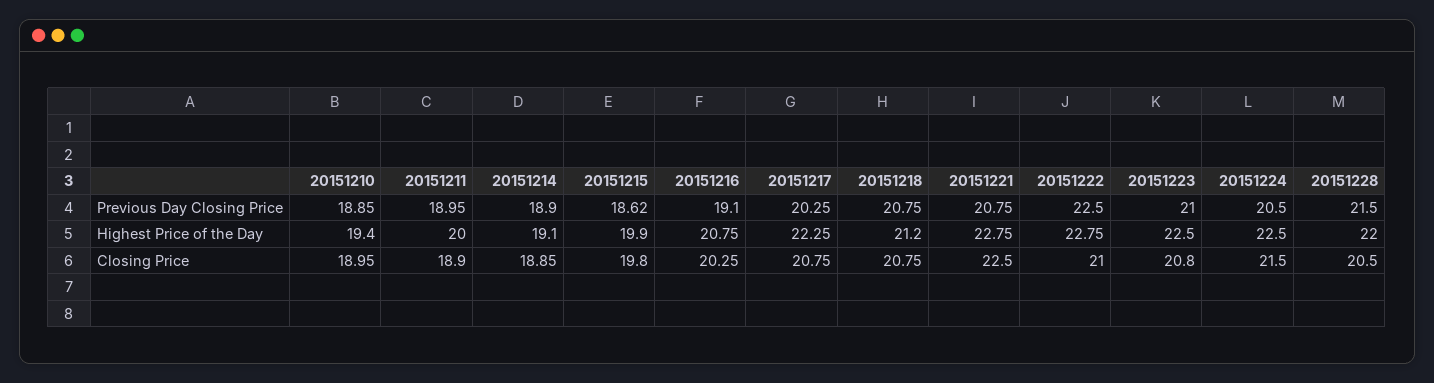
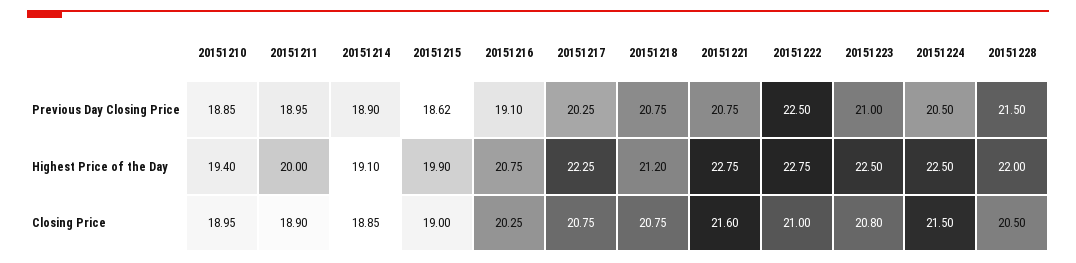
20151215, Closing Price: 19.8 -> 19
20151221, Closing Price: 22.5 -> 21.6

